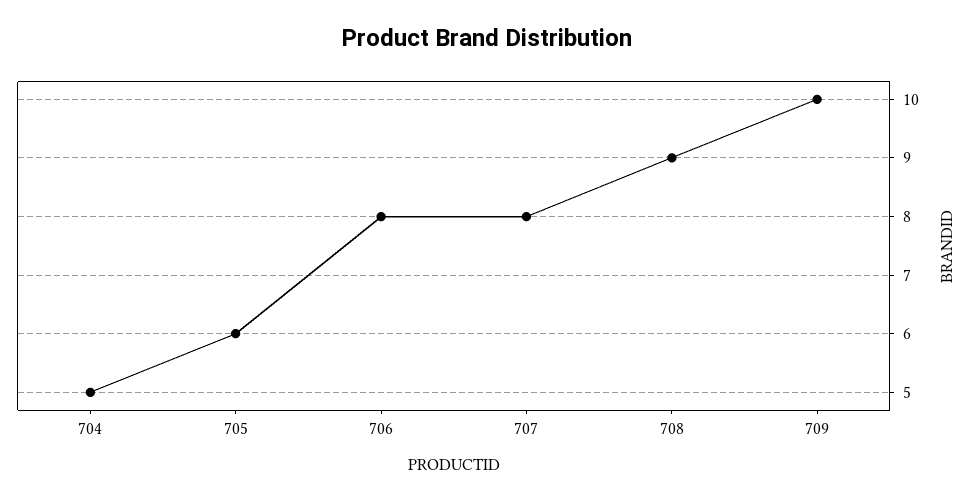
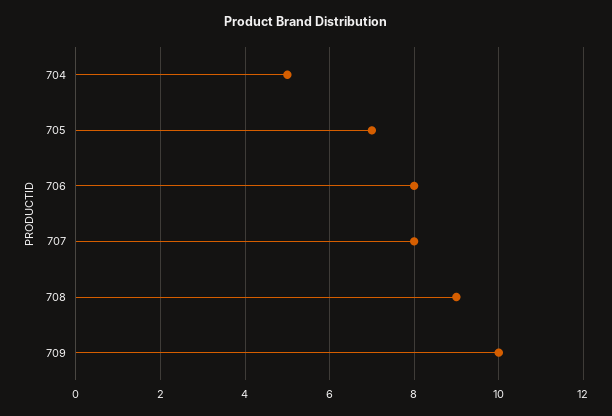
705: 6 -> 7

